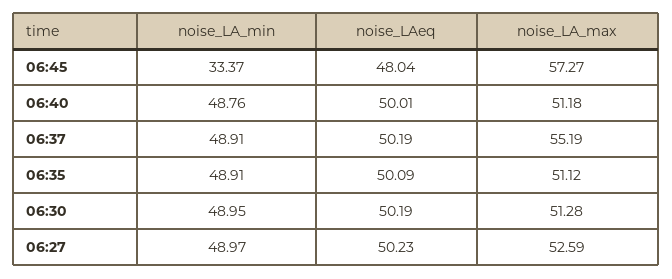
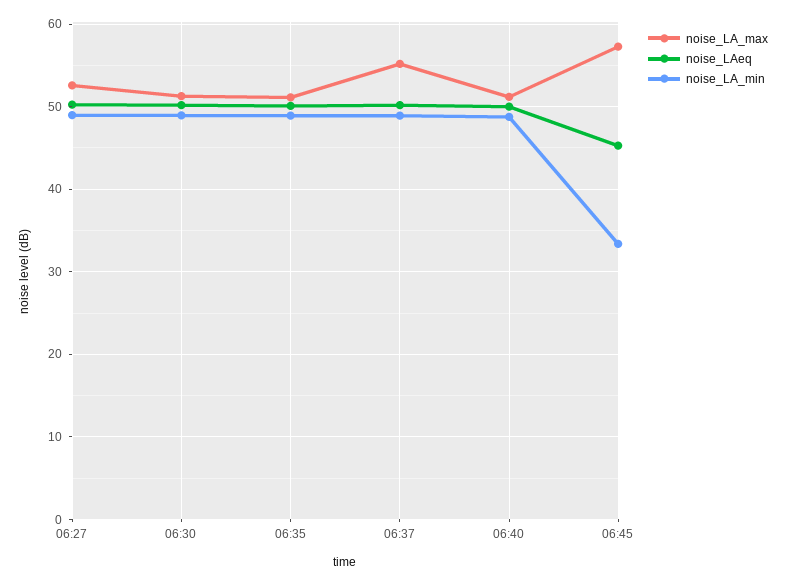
noise_LAeq, 06:45: 48.04 -> 45

